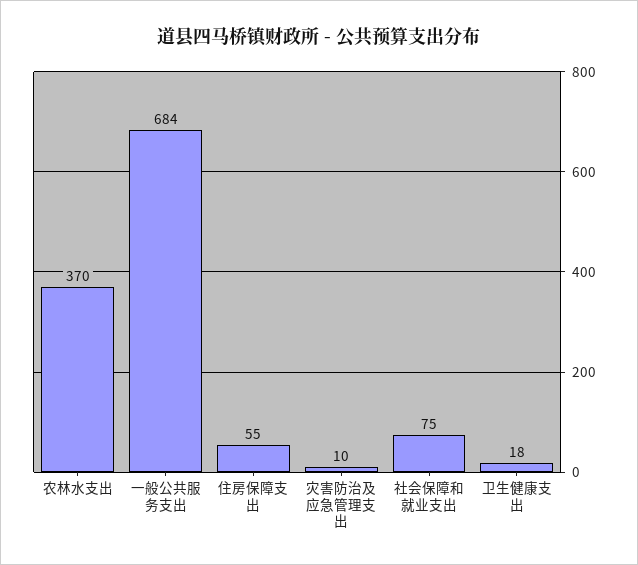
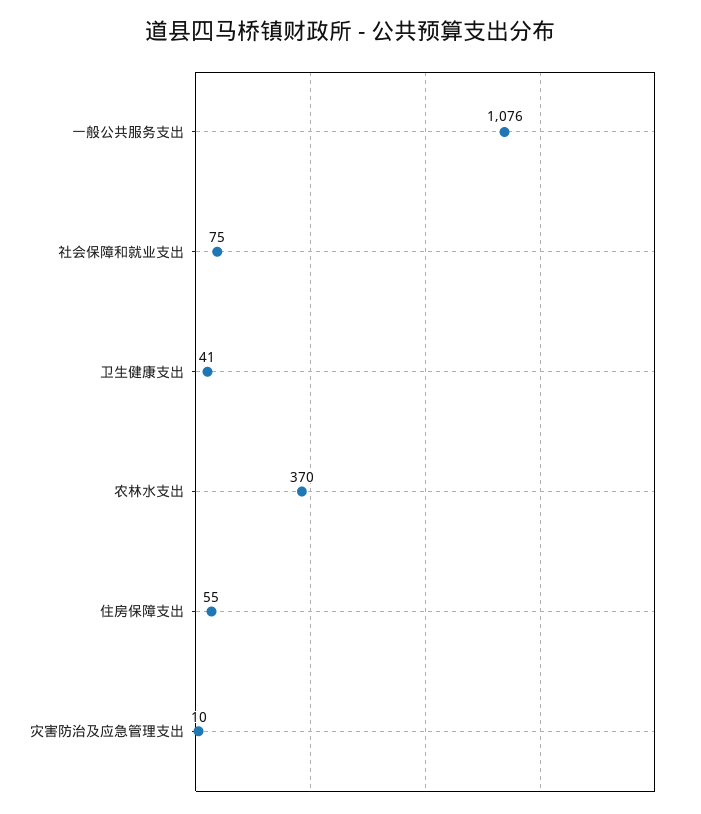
一般公共服务支出: 684 -> 1076
卫生健康支出: 18 -> 41

